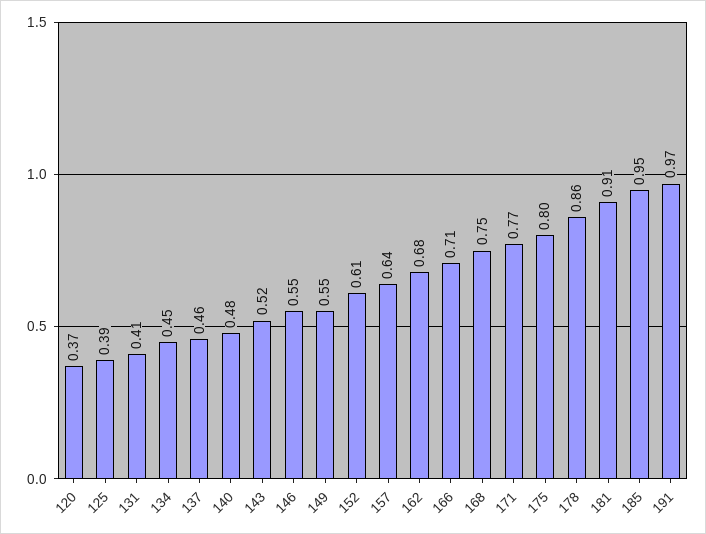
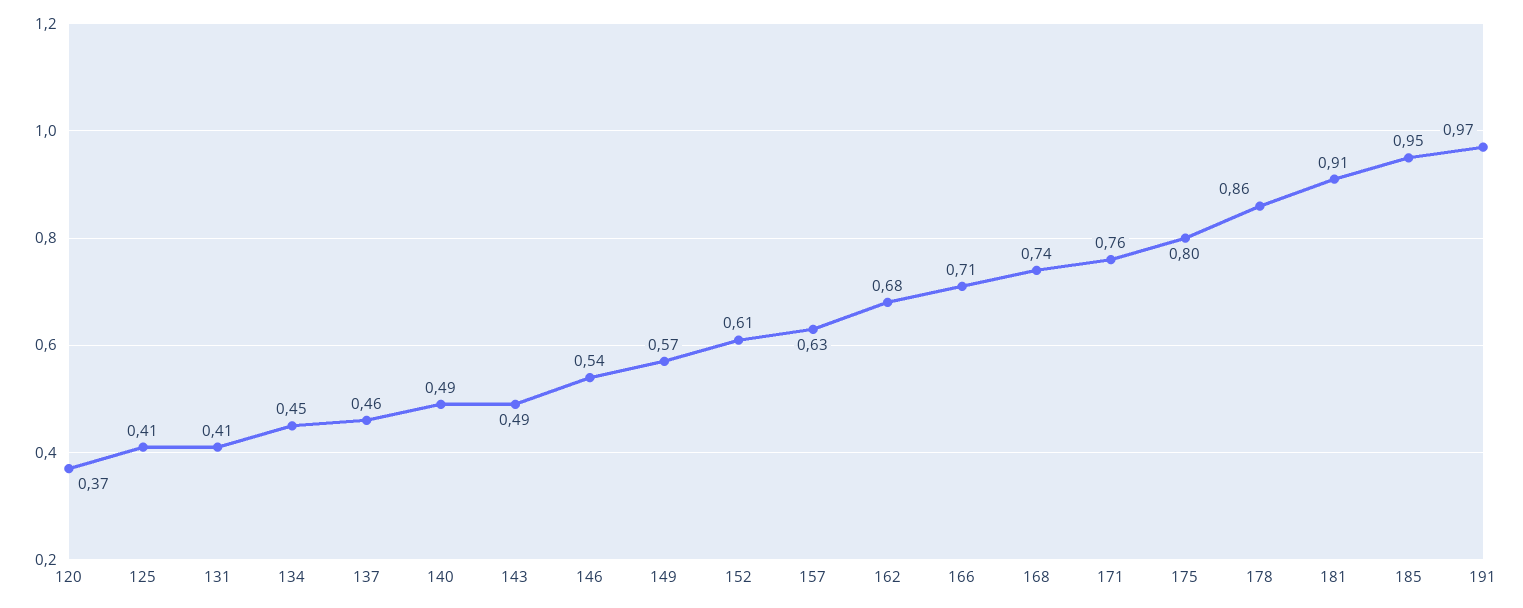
125: 0.39 -> 0.41
140: 0.48 -> 0.49
143: 0.52 -> 0.49
146: 0.55 -> 0.54
149: 0.55 -> 0.57
157: 0.64 -> 0.63
168: 0.75 -> 0.74
171: 0.77 -> 0.76

